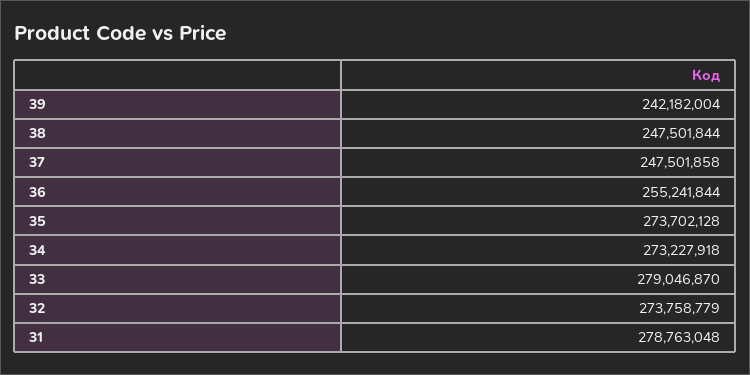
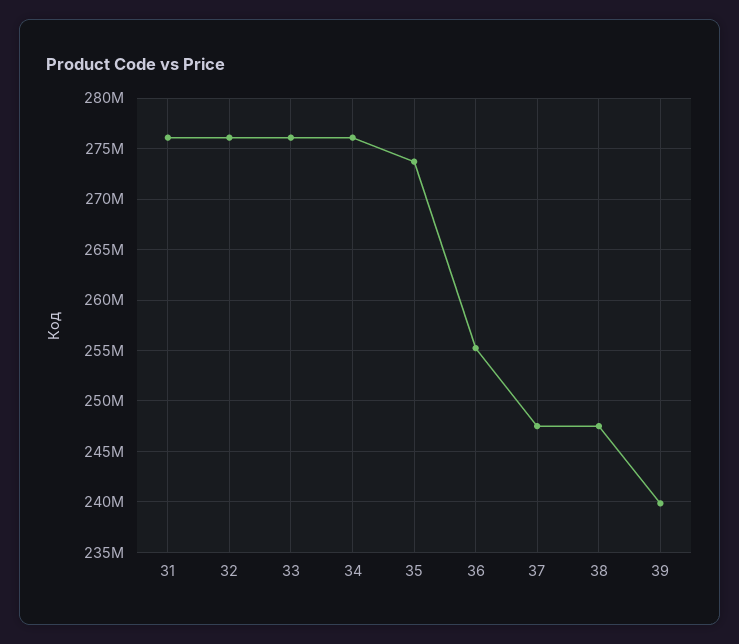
39: 242182004 -> 240000000
34: 273227918 -> 276000000
33: 279046870 -> 276000000
32: 273758779 -> 276000000
31: 278763048 -> 276000000

